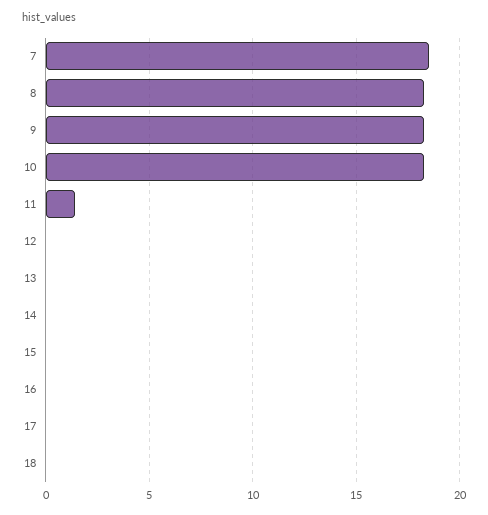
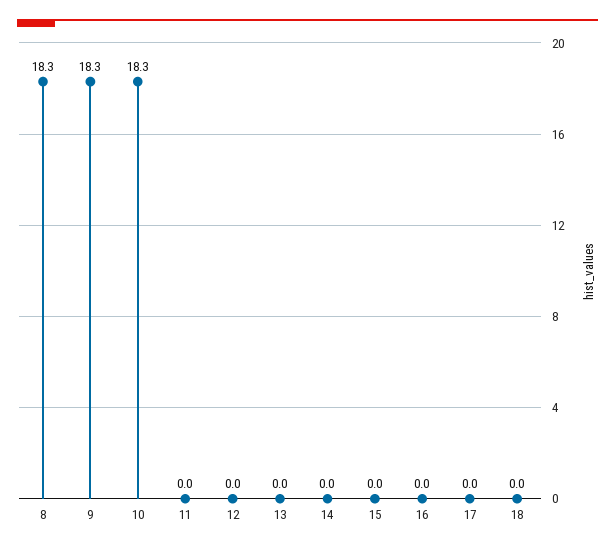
7: 18.5 -> none
11: 1.5 -> 0

